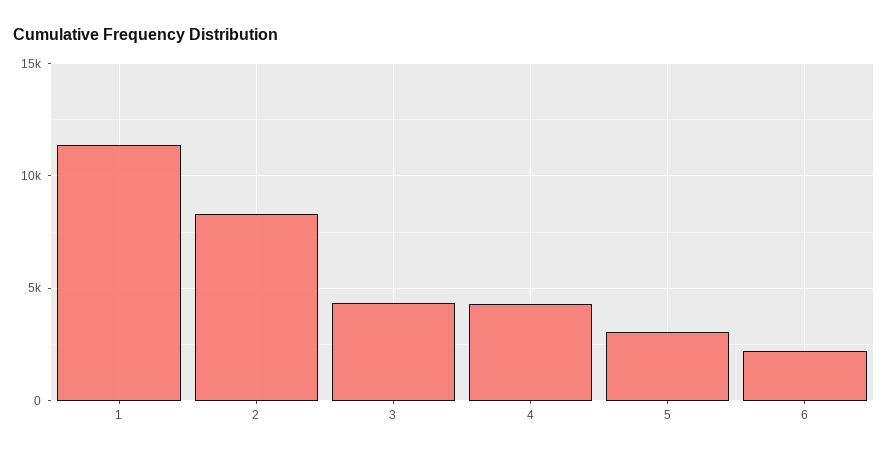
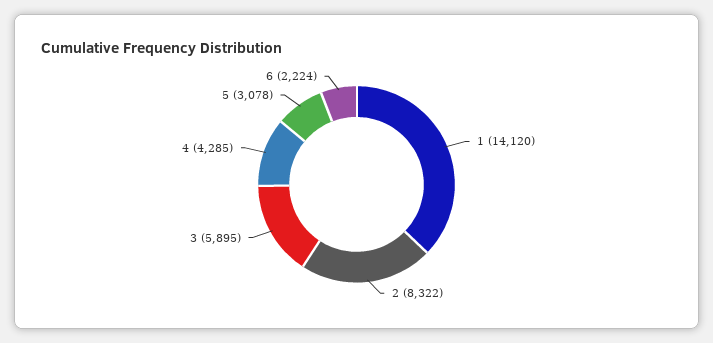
1: 11500 -> 14120
3: 4500 -> 5895

